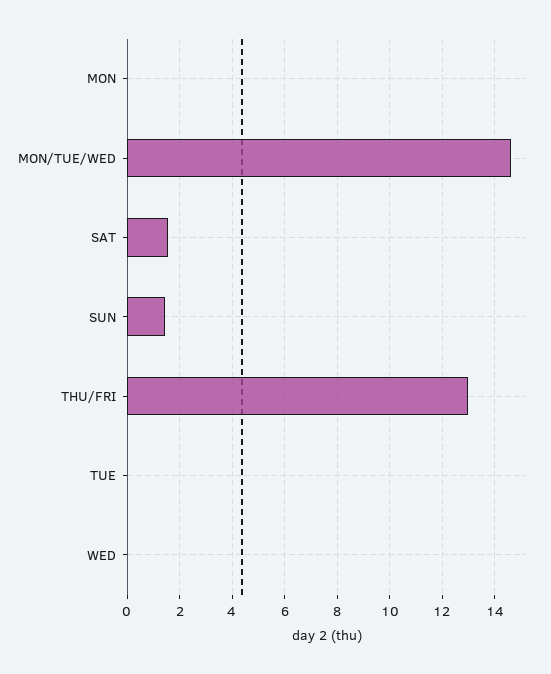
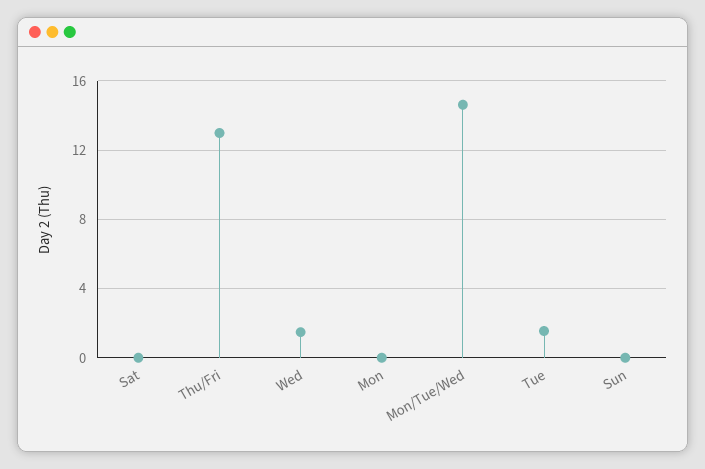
SAT: 1.5 -> 0
SUN: 1.5 -> 0
TUE: 0 -> 1.5
WED: 0 -> 1.5

